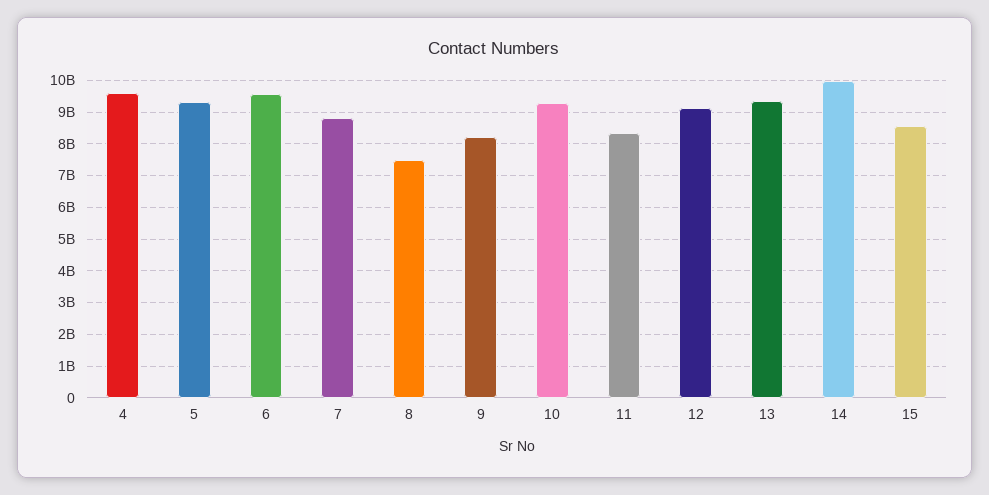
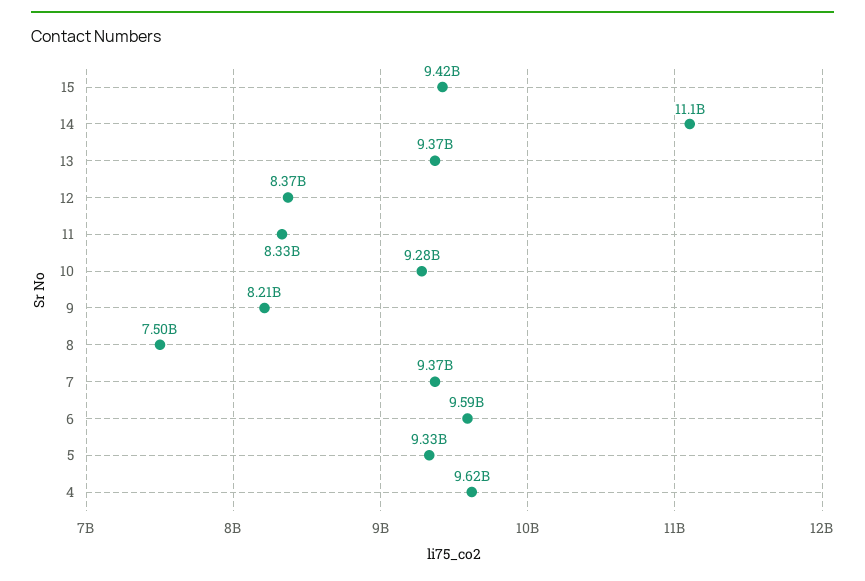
7: 8800000000 -> 9370000000
12: 9200000000 -> 8370000000
14: 10000000000 -> 11100000000
15: 8600000000 -> 9420000000

